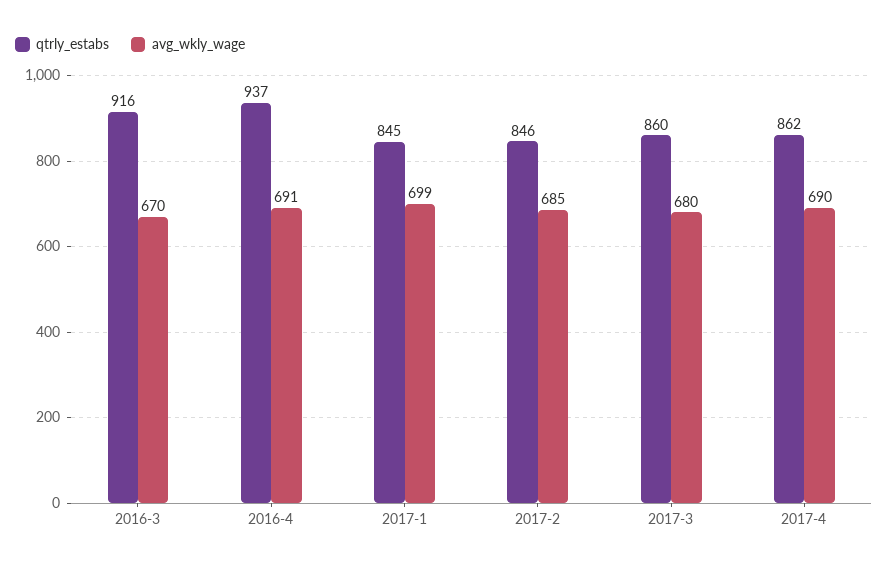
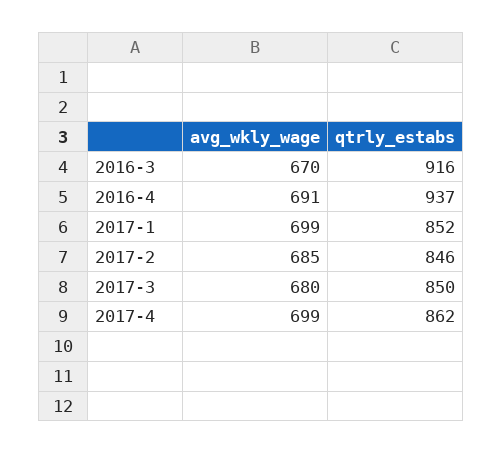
qtrly_estabs, 2017-1: 845 -> 852
qtrly_estabs, 2017-3: 860 -> 850
avg_wkly_wage, 2017-4: 690 -> 699

